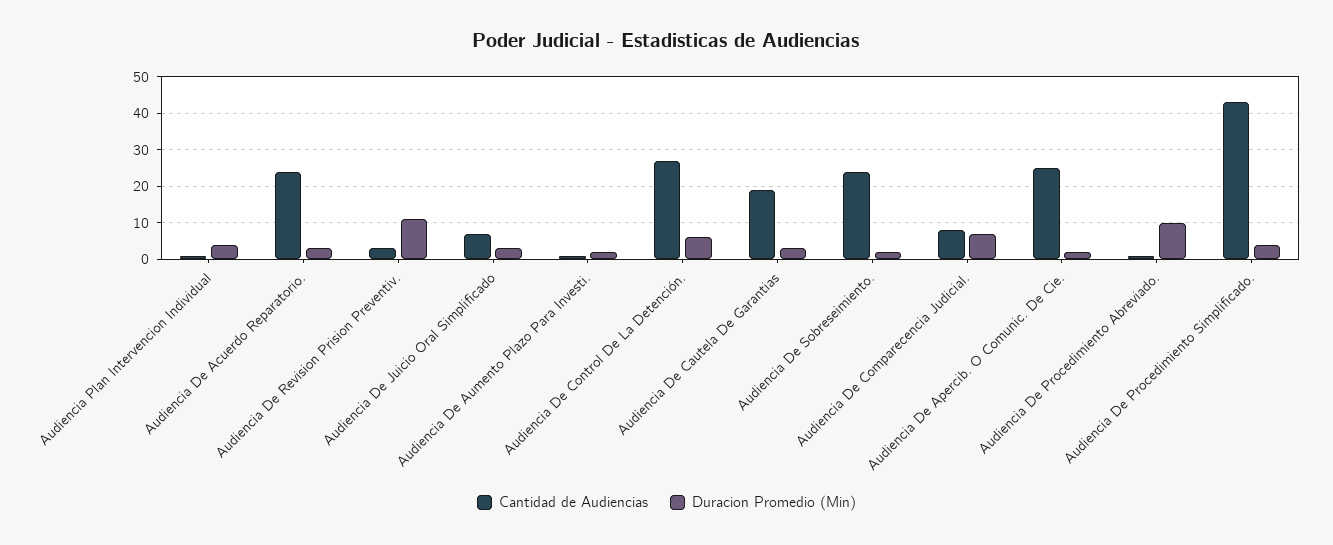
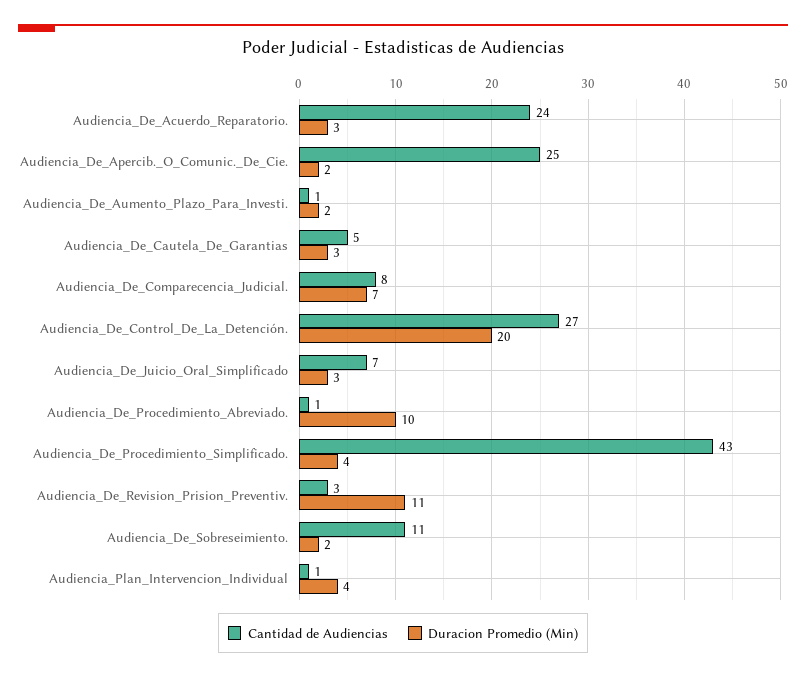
Duracion Promedio (Min), Audiencia De Control De La Detención.: 5 -> 20
Cantidad de Audiencias, Audiencia De Cautela De Garantias: 20 -> 5
Cantidad de Audiencias, Audiencia De Sobreseimiento.: 25 -> 11

